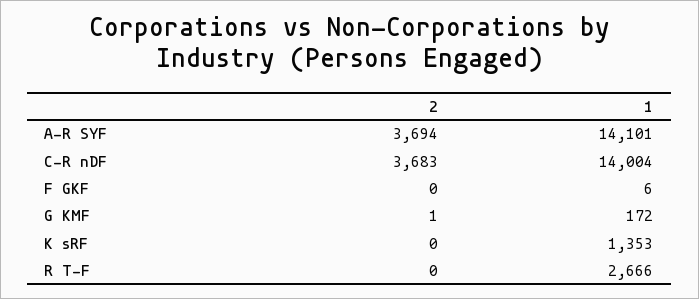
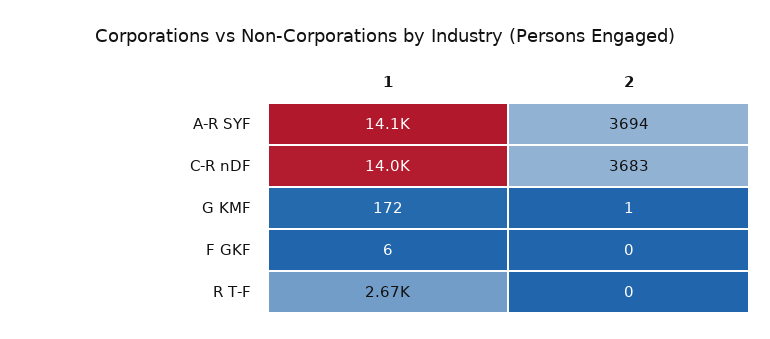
2, K sRF: 0 -> none
1, K sRF: 1353 -> none

